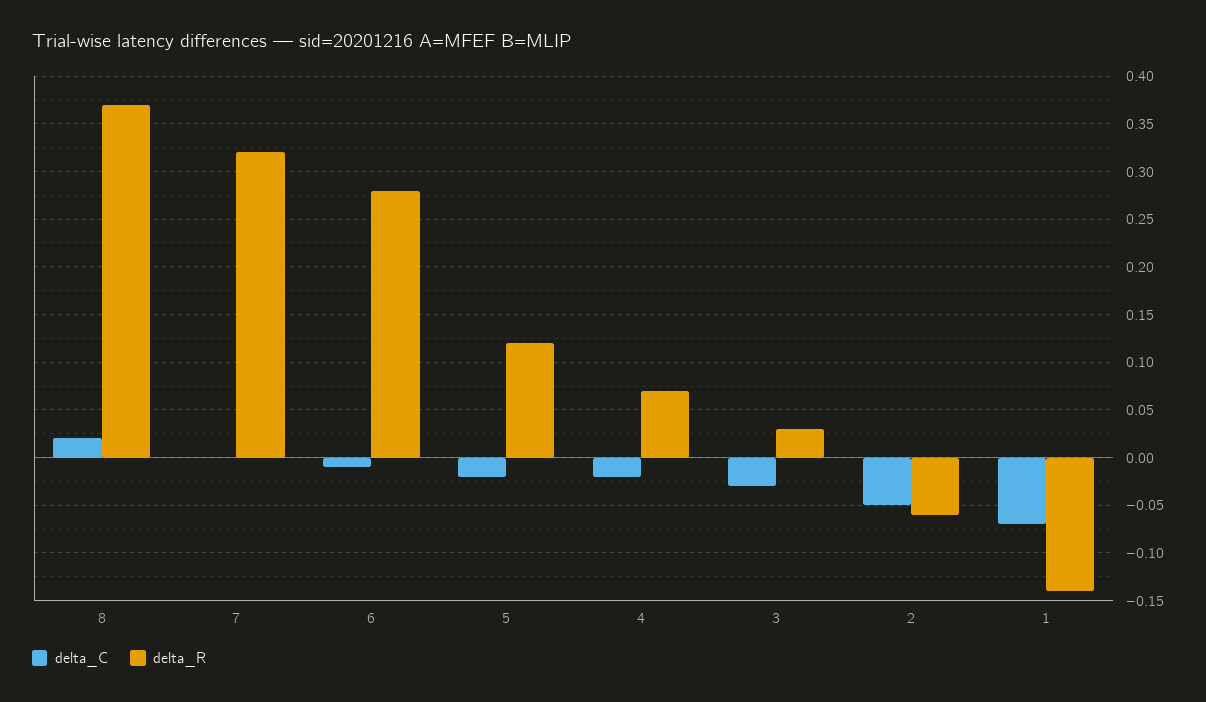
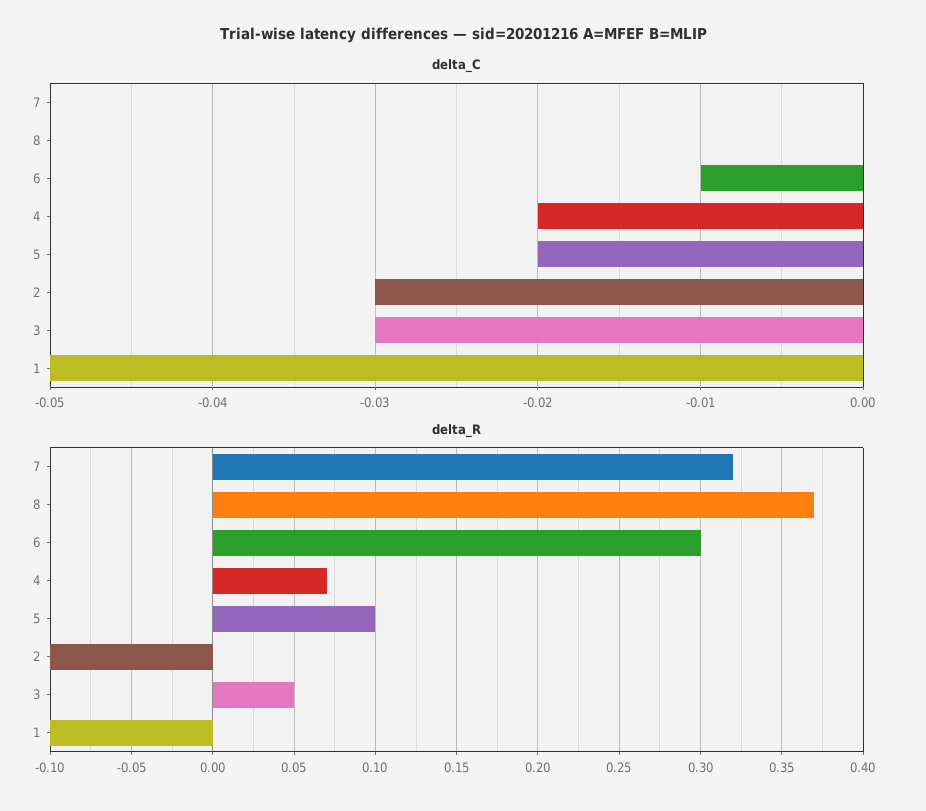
delta_C, 8: 0.02 -> 0
delta_R, 6: 0.28 -> 0.3
delta_R, 5: 0.12 -> 0.1
delta_R, 3: 0.03 -> 0.05
delta_C, 2: -0.05 -> -0.03
delta_R, 2: -0.06 -> -0.1
delta_C, 1: -0.07 -> -0.05
delta_R, 1: -0.14 -> -0.1

